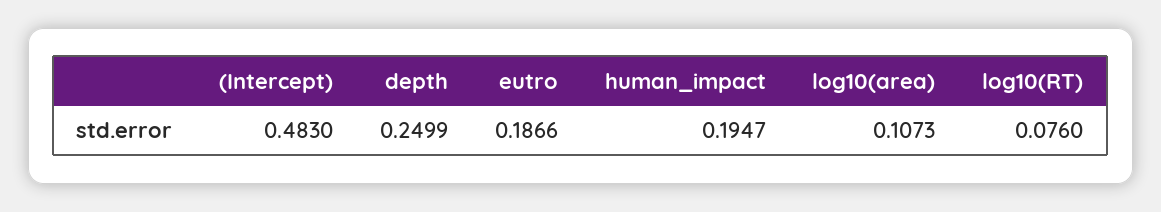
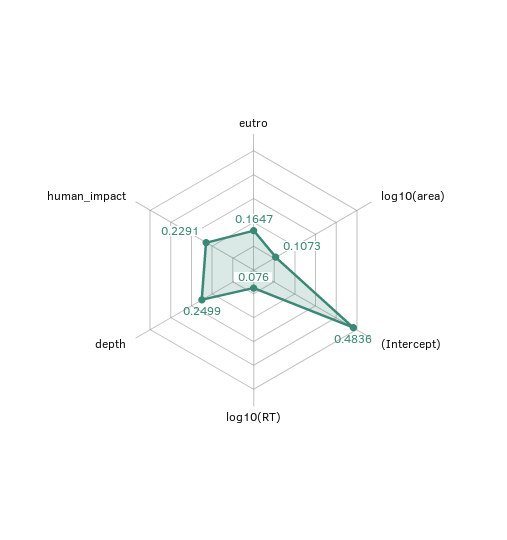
(Intercept): 0.483 -> 0.4836
eutro: 0.1866 -> 0.1647
human_impact: 0.1947 -> 0.2291

